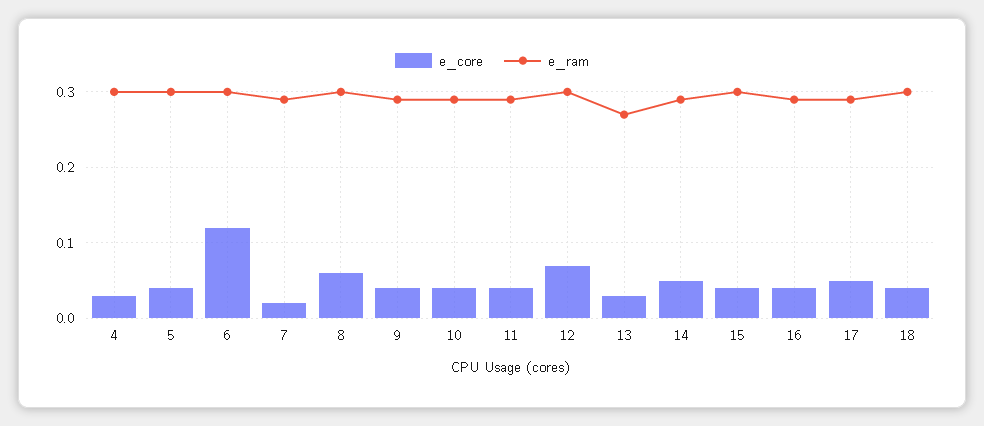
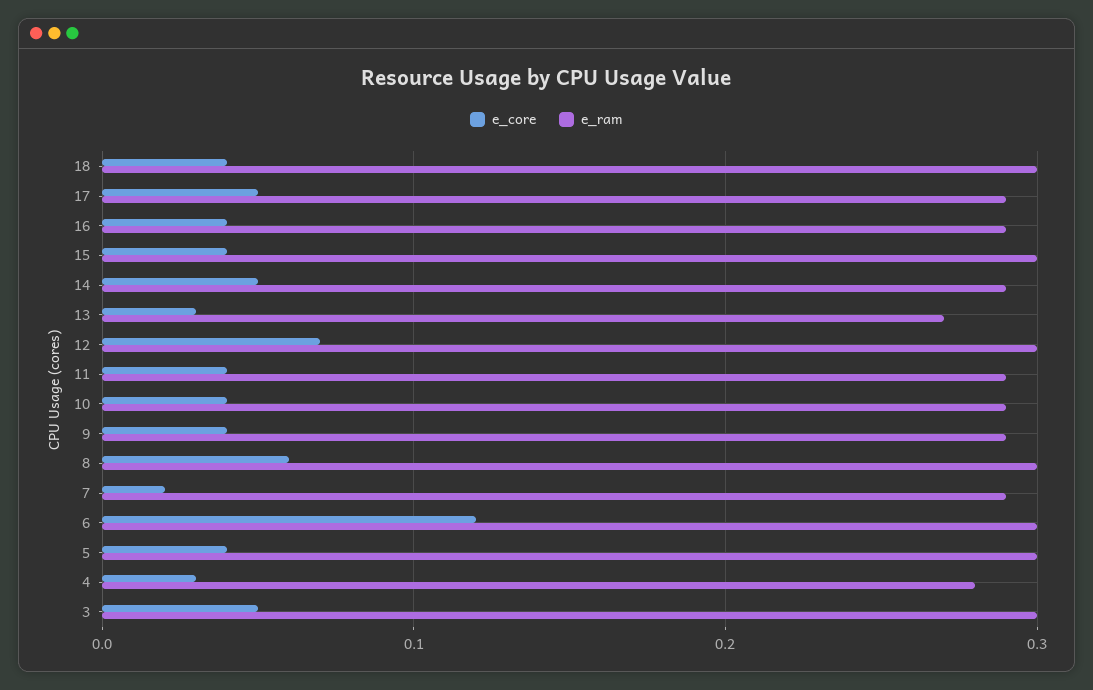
e_ram, 4: 0.3 -> 0.28
e_core, 3: none -> 0.05
e_ram, 3: none -> 0.3

